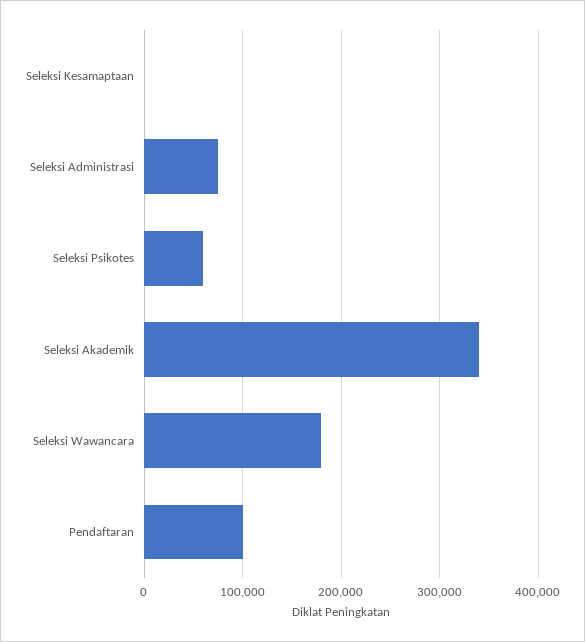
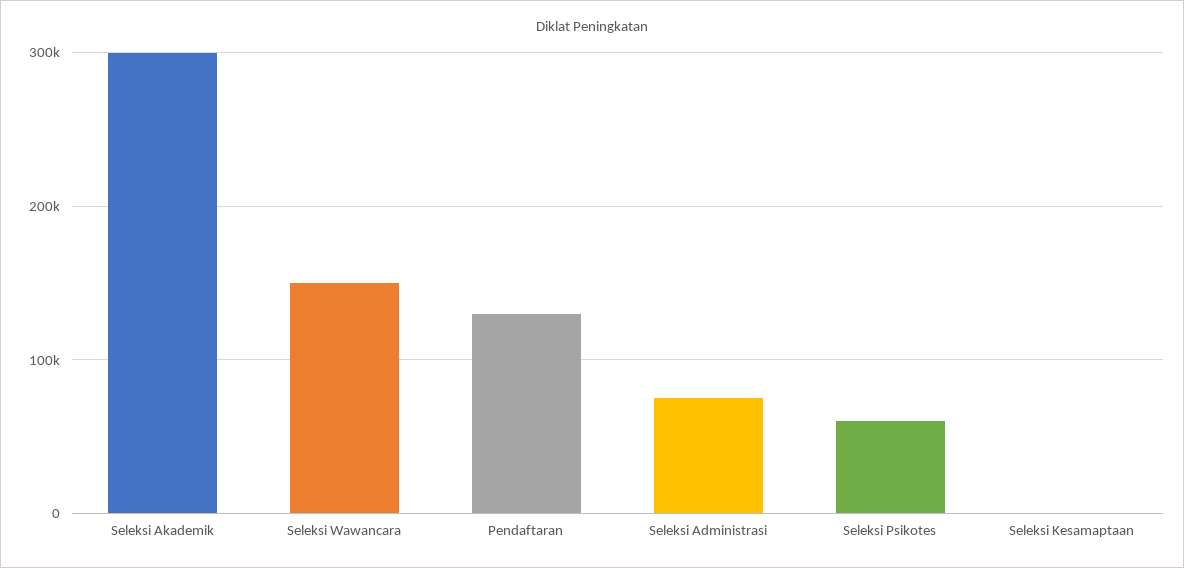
Seleksi Akademik: 340000 -> 300000
Seleksi Wawancara: 180000 -> 150000
Pendaftaran: 100000 -> 130000

